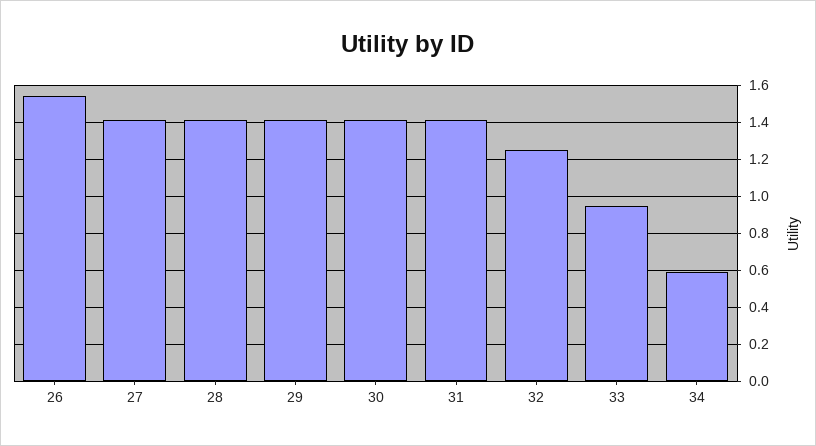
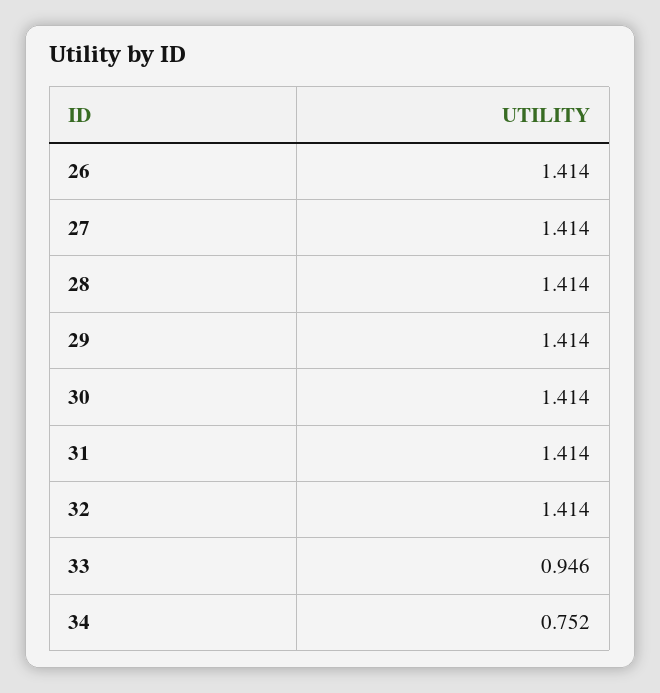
26: 1.55 -> 1.414
32: 1.25 -> 1.414
34: 0.6 -> 0.752

